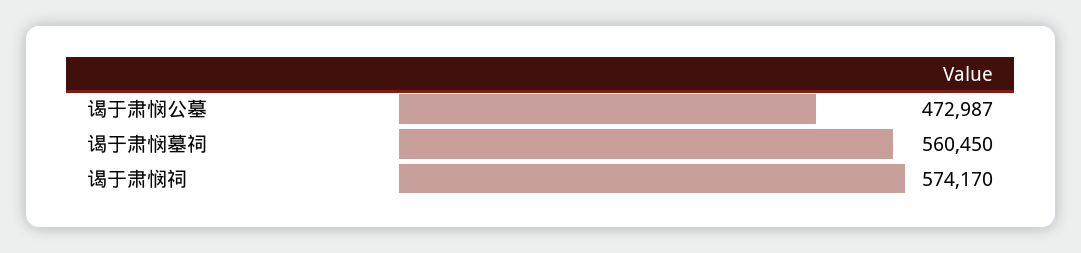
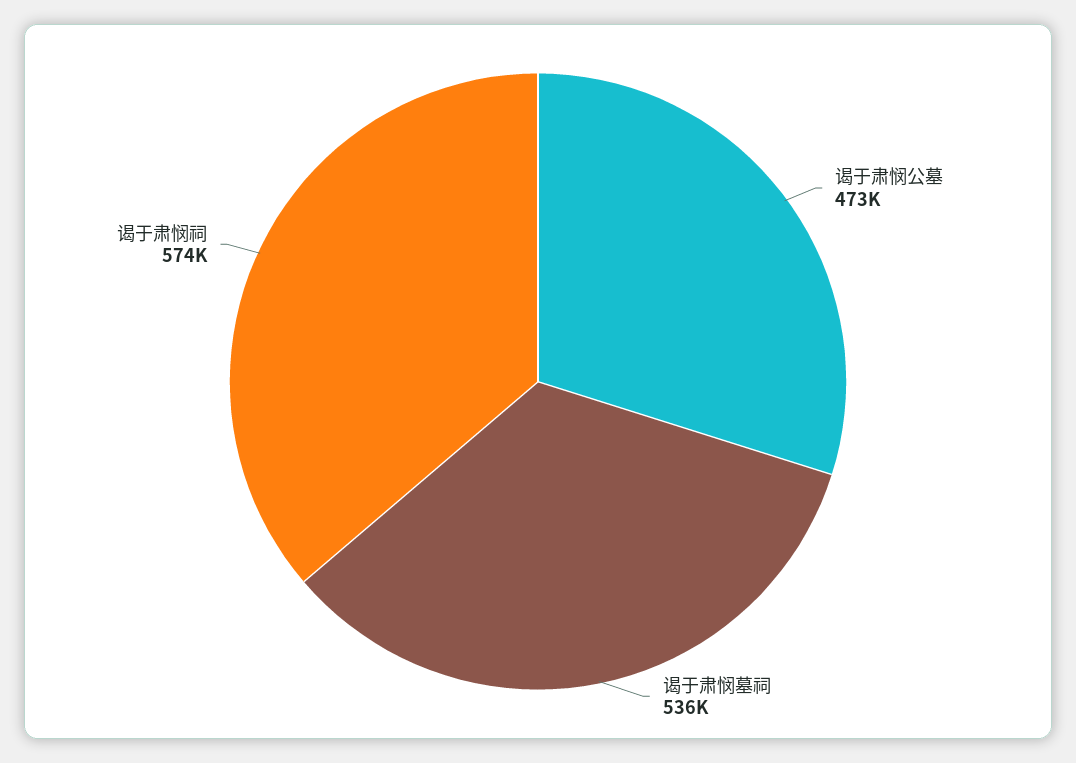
谒于肃悯墓祠: 560450 -> 536000

